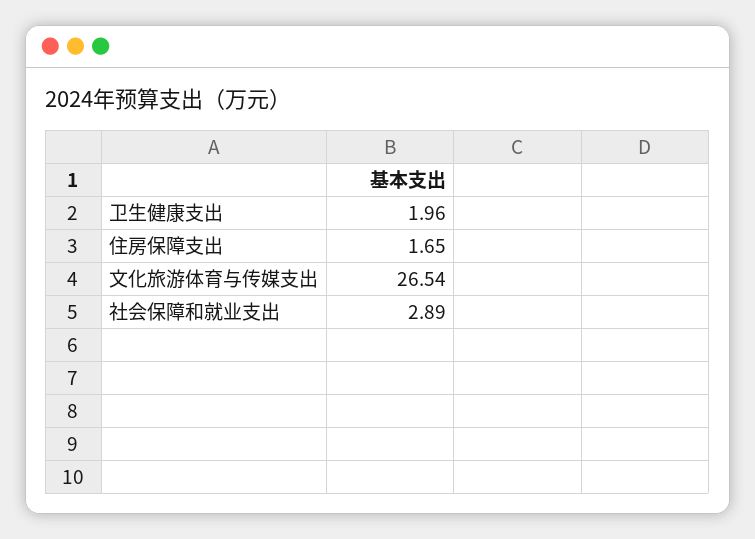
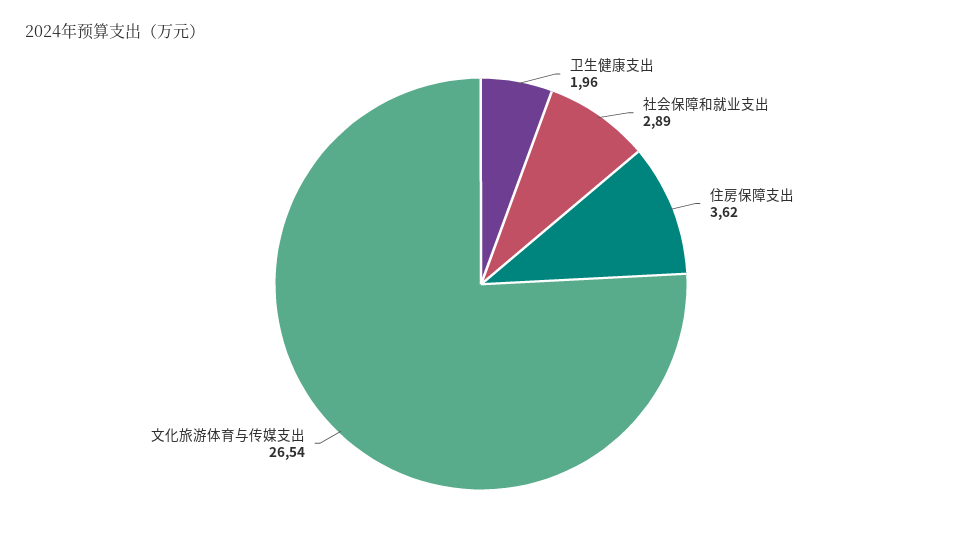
住房保障支出: 1.65 -> 3.62

